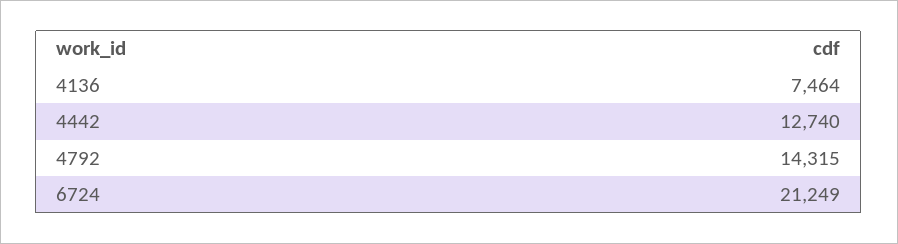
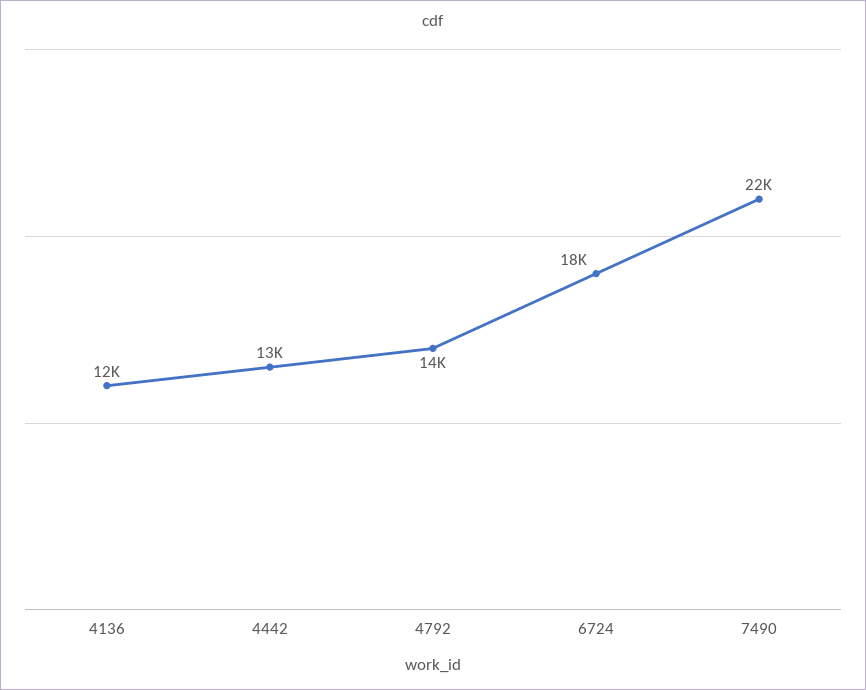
4136: 7464 -> 12000
6724: 21249 -> 18000
7490: none -> 22000

